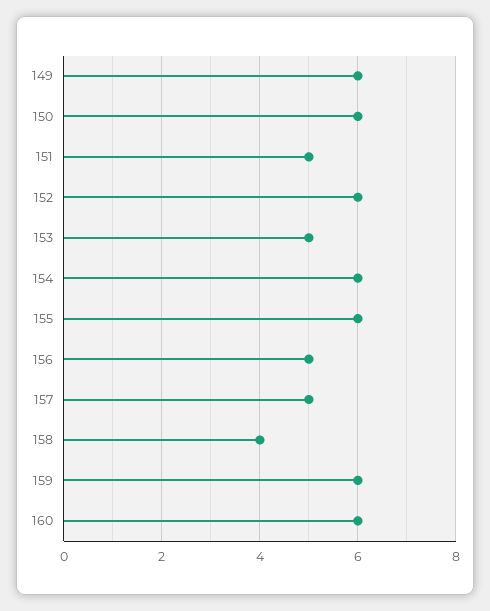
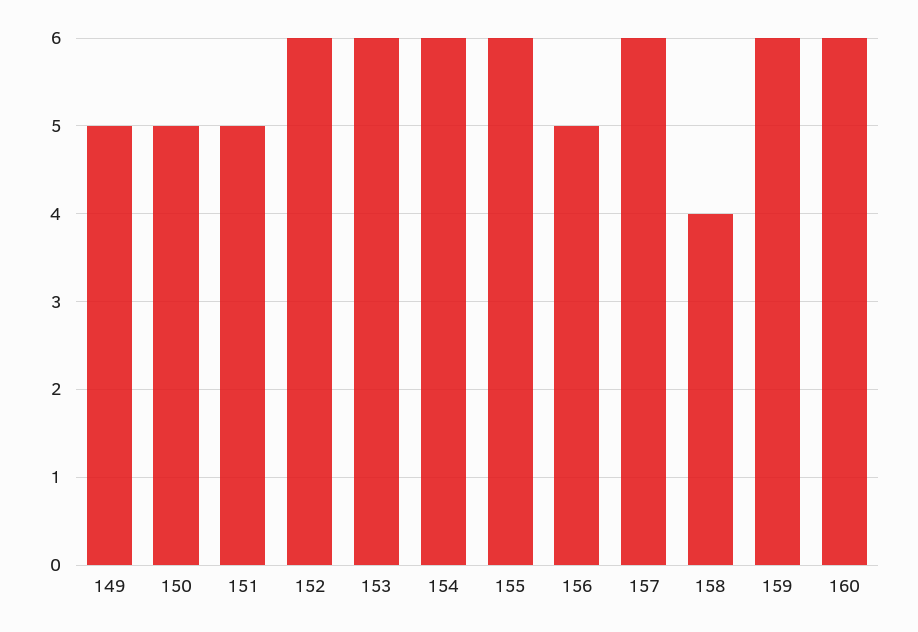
149: 6 -> 5
150: 6 -> 5
153: 5 -> 6
157: 5 -> 6

